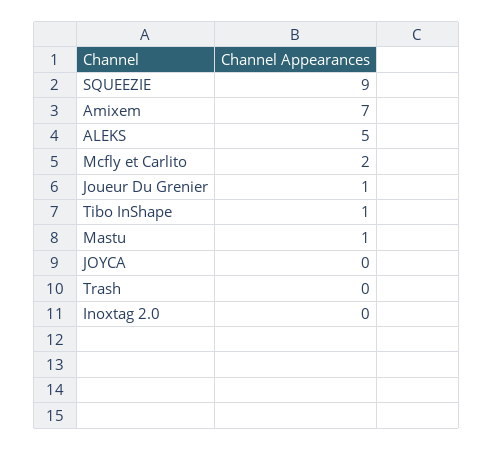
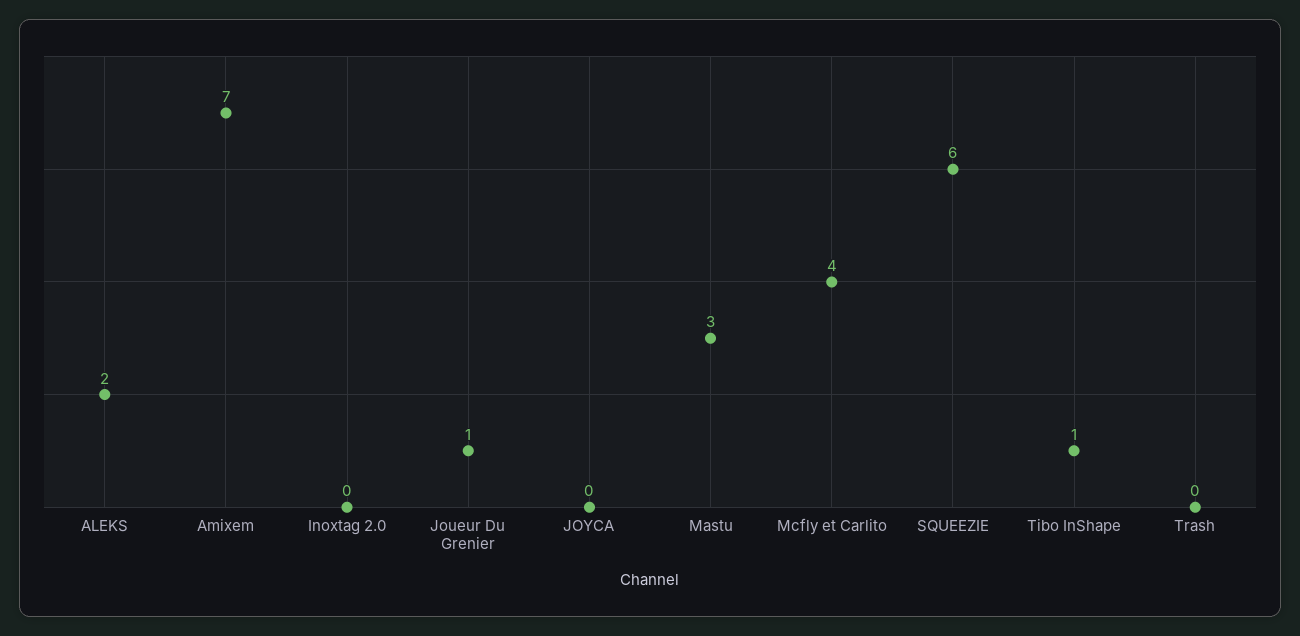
SQUEEZIE: 9 -> 6
ALEKS: 5 -> 2
Mcfly et Carlito: 2 -> 4
Mastu: 1 -> 3

